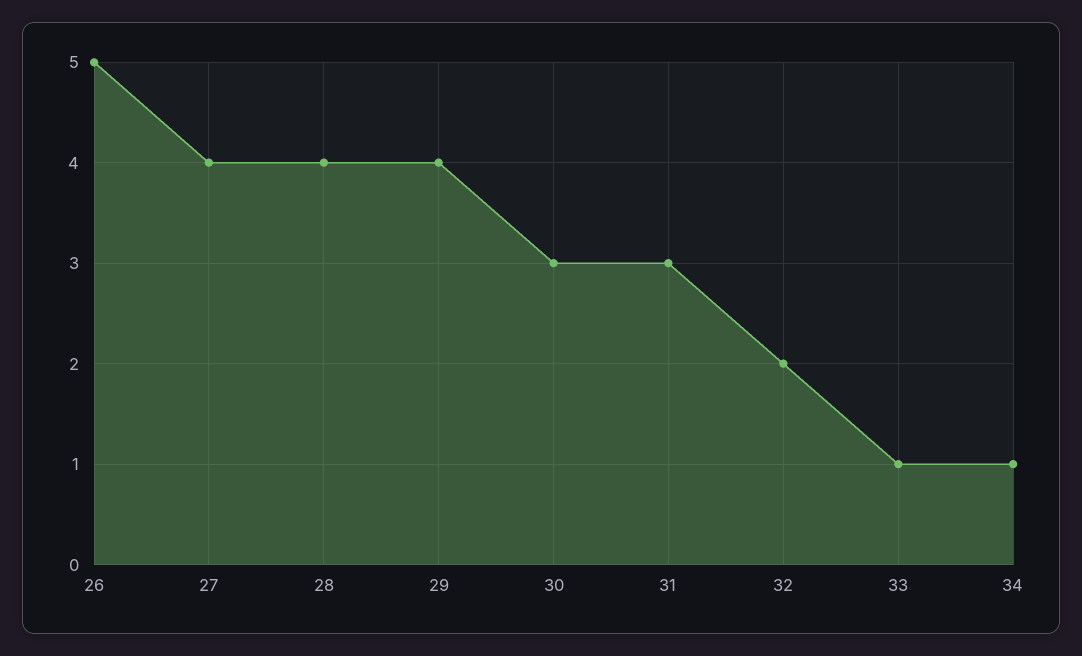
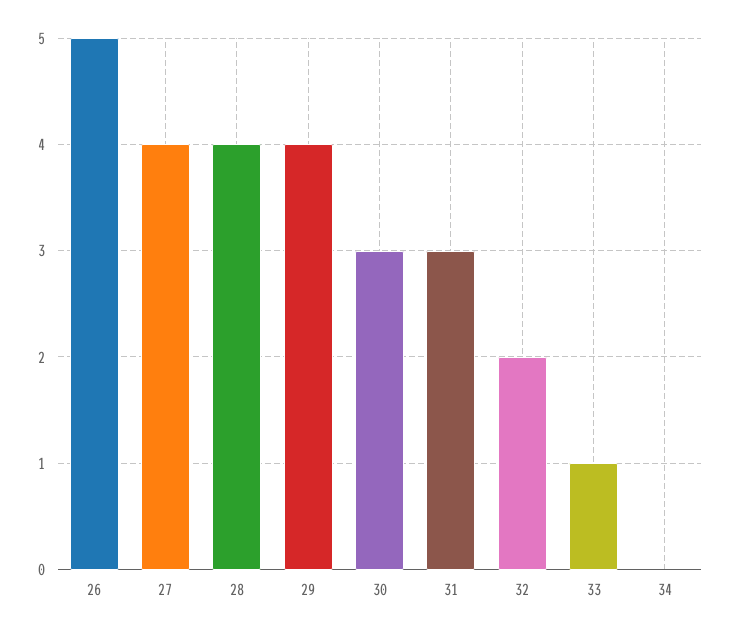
34: 1 -> 0

